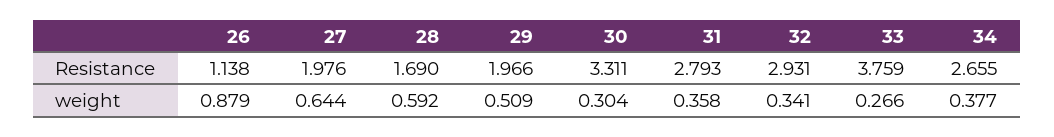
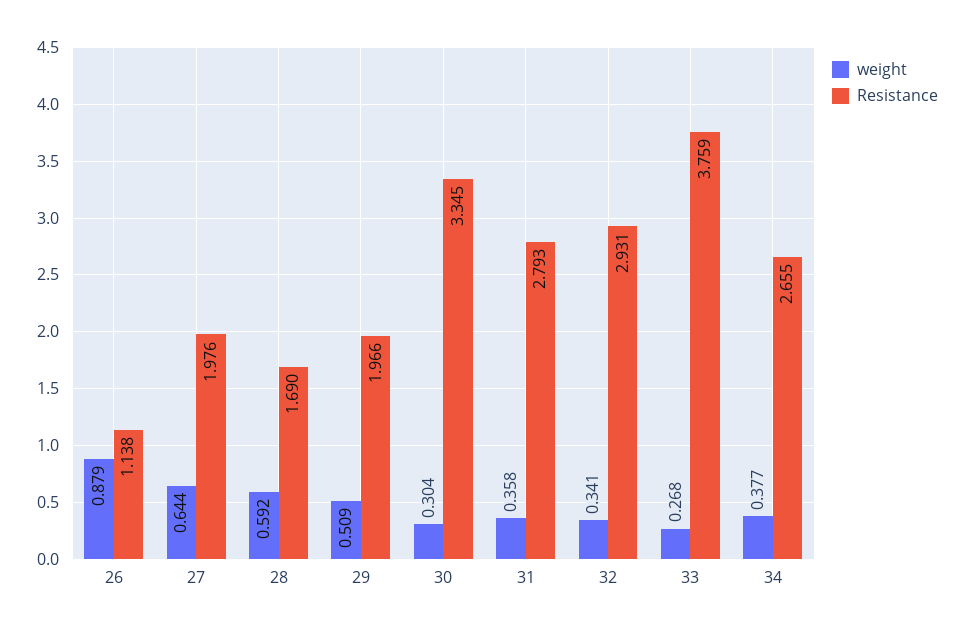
Resistance, 30: 3.311 -> 3.345
weight, 33: 0.266 -> 0.268

